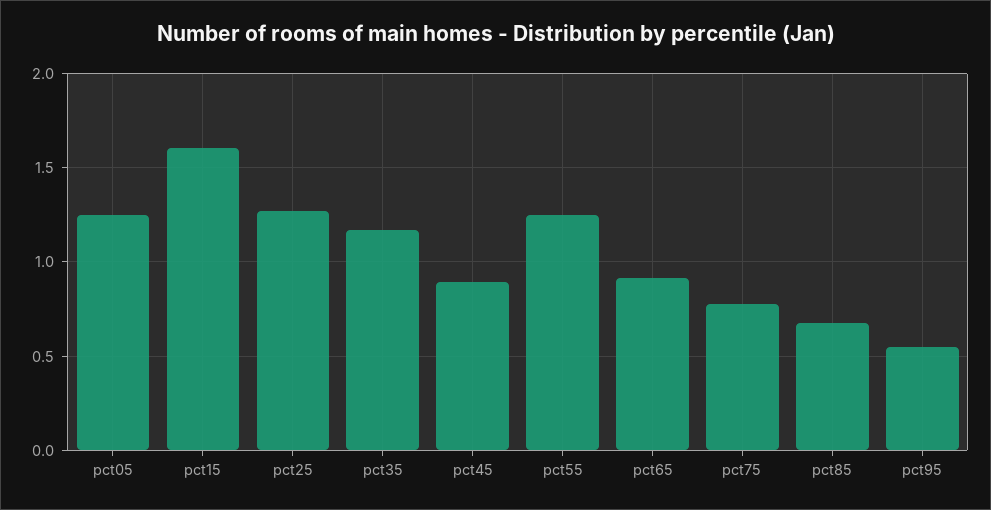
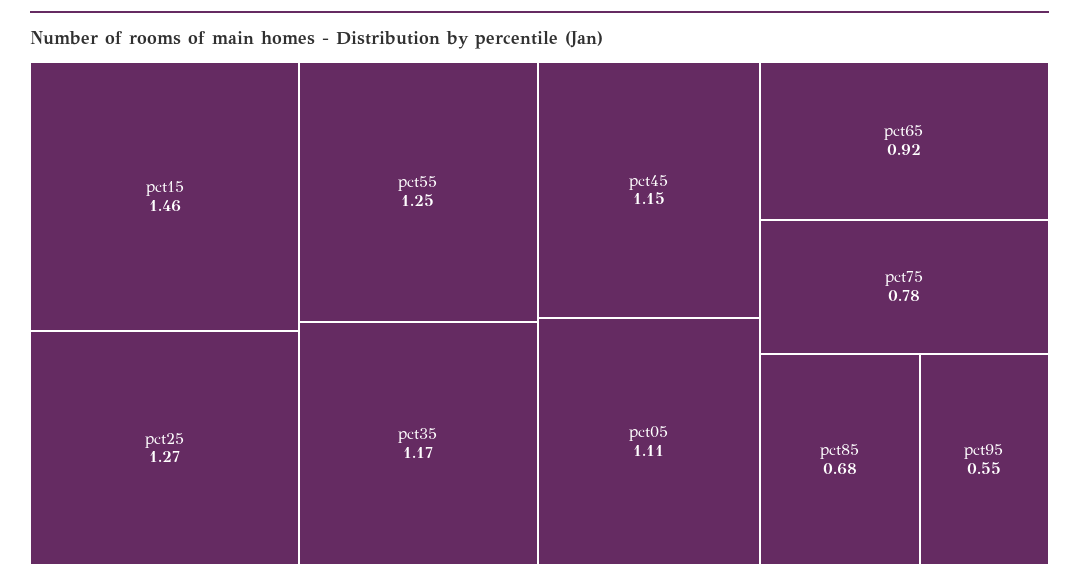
pct05: 1.25 -> 1.11
pct15: 1.6 -> 1.46
pct45: 0.9 -> 1.15

